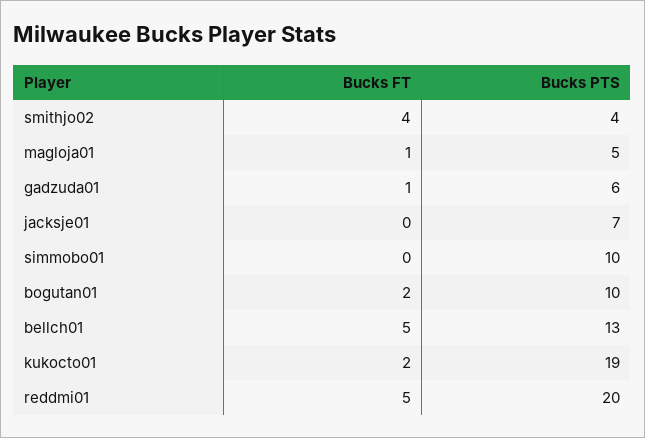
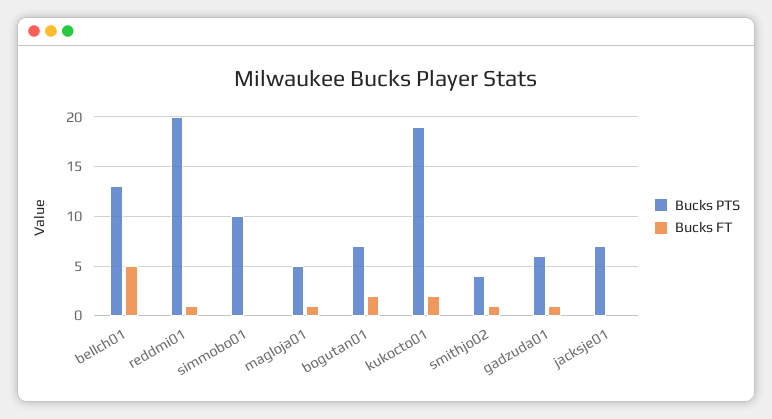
Bucks FT, smithjo02: 4 -> 1
Bucks PTS, bogutan01: 10 -> 7
Bucks FT, reddmi01: 5 -> 1

